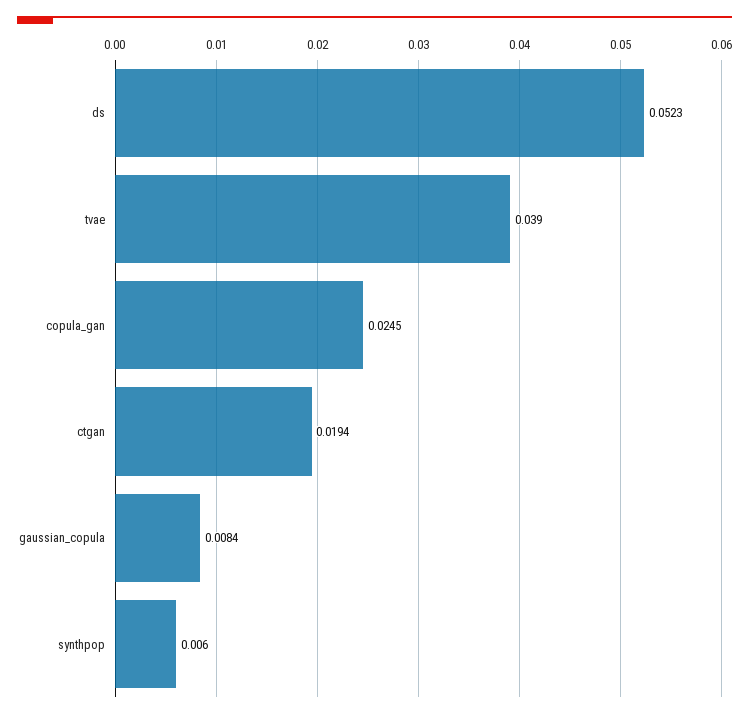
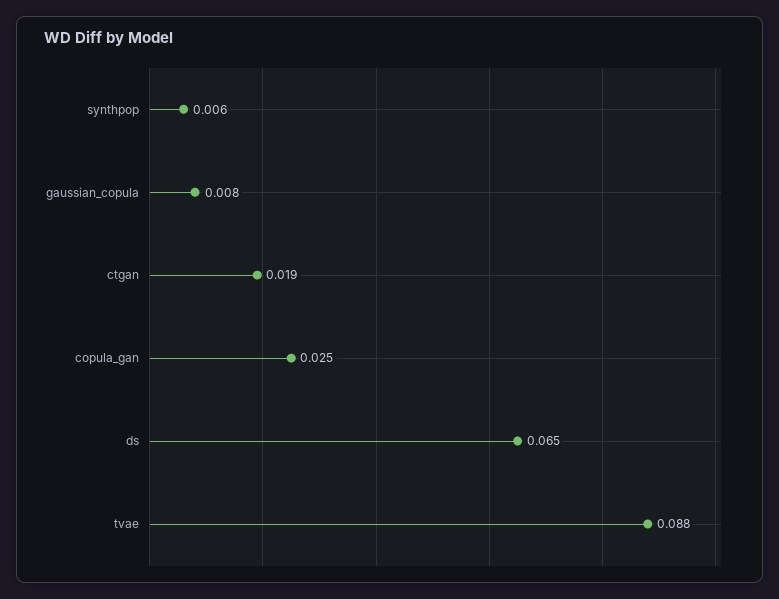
ds: 0.0523 -> 0.065
tvae: 0.039 -> 0.088

